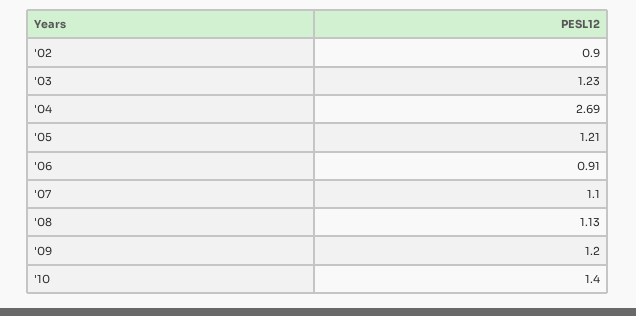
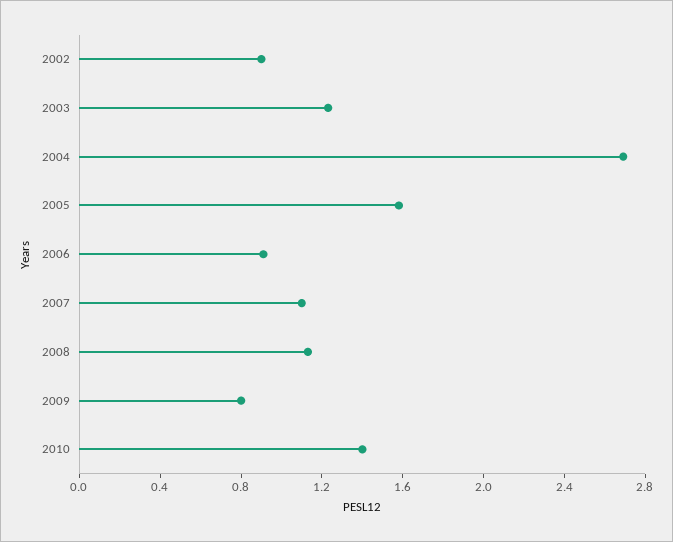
'05: 1.21 -> 1.6
'09: 1.2 -> 0.8

